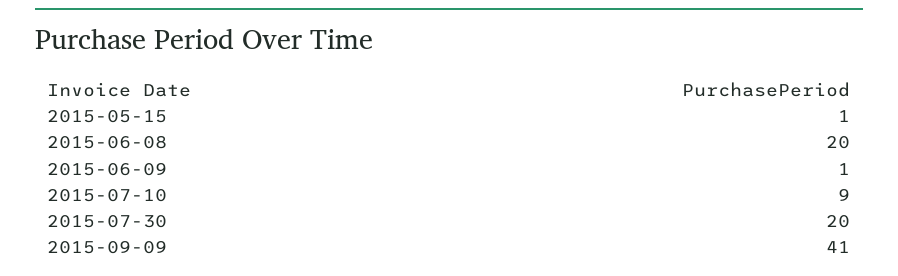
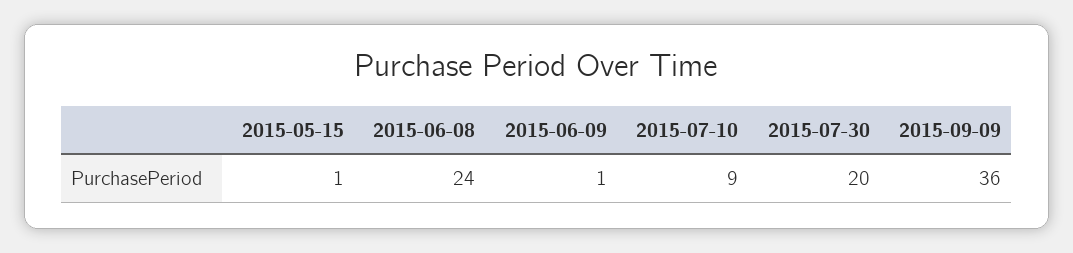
2015-06-08: 20 -> 24
2015-09-09: 41 -> 36

